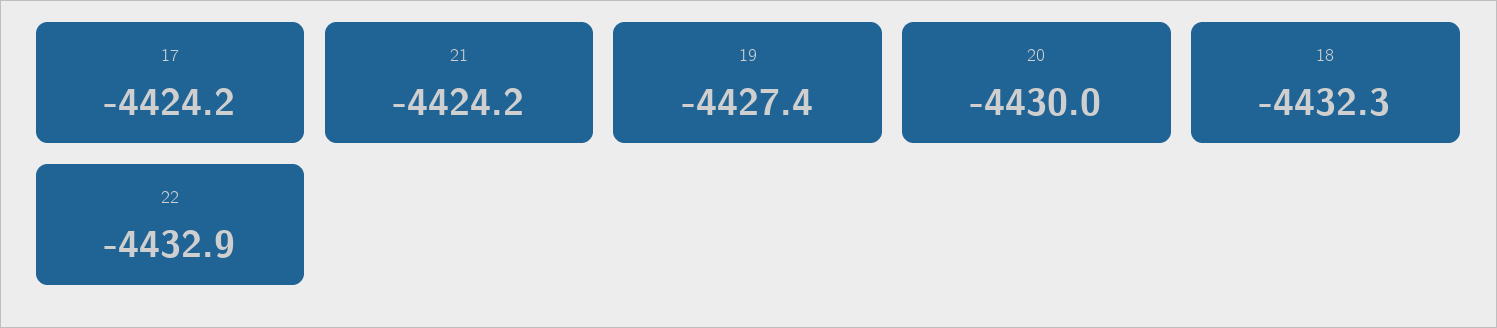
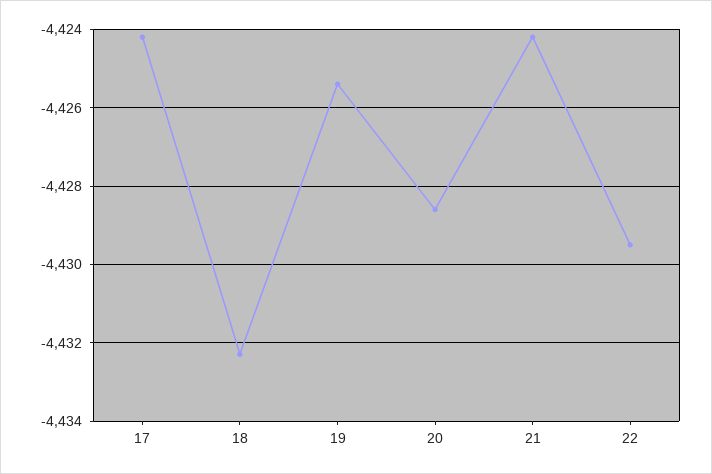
19: -4427.4 -> -4425.5
20: -4430 -> -4428.5
22: -4432.9 -> -4429.5

